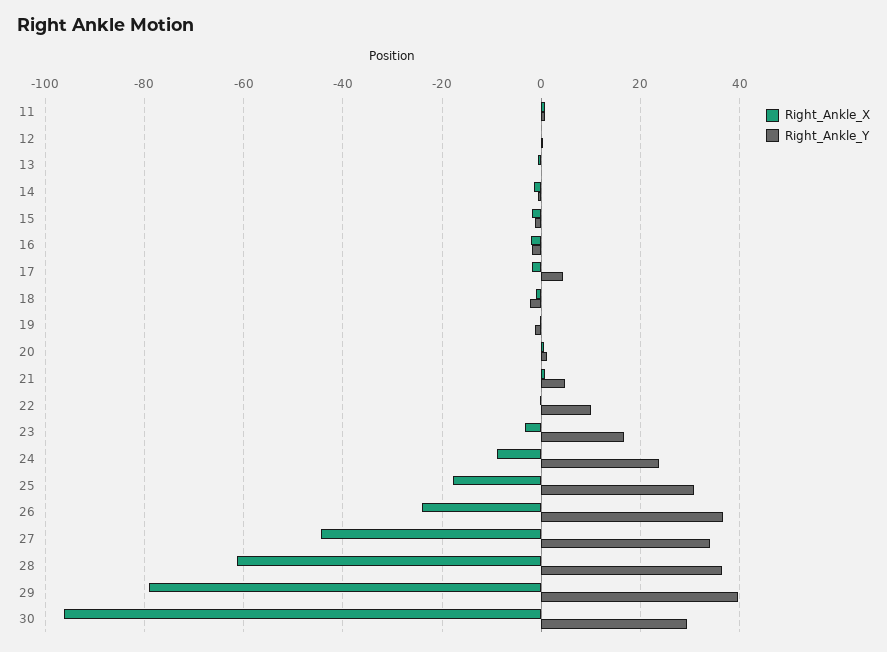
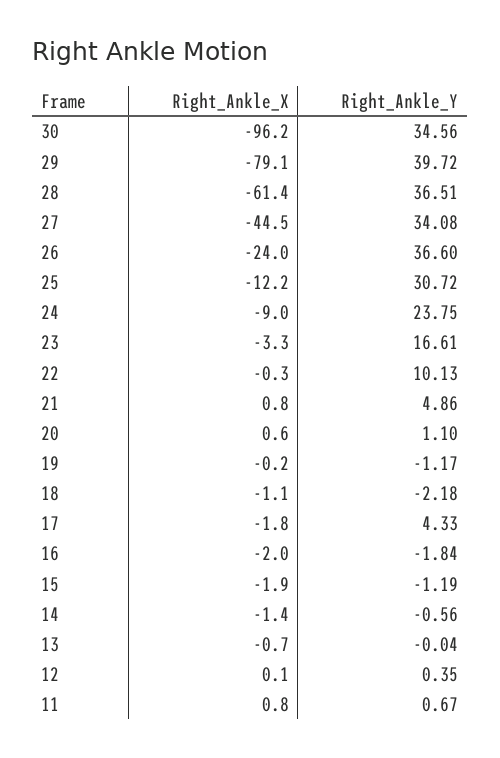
Right_Ankle_X, 25: -18 -> -12.2
Right_Ankle_Y, 30: 30 -> 34.56

